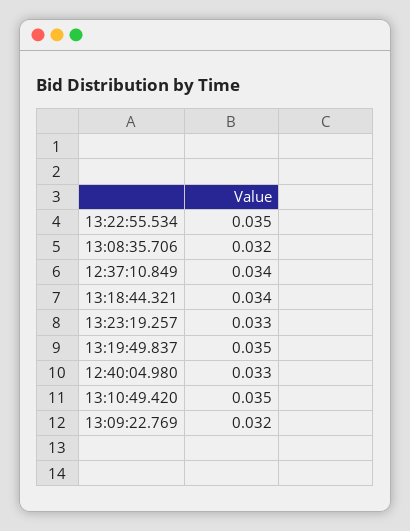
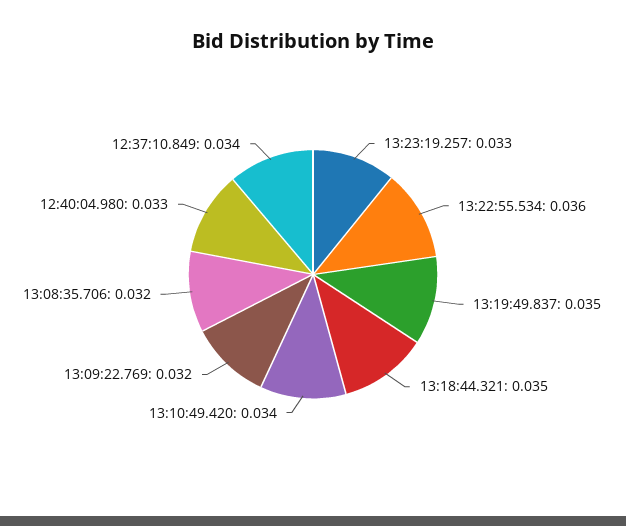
13:22:55.534: 0.035 -> 0.036
13:18:44.321: 0.034 -> 0.035
13:10:49.420: 0.035 -> 0.034

